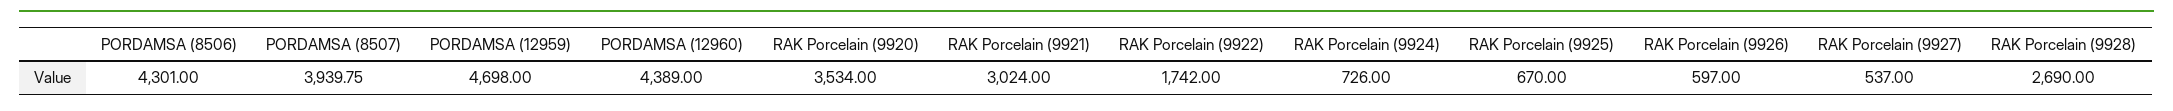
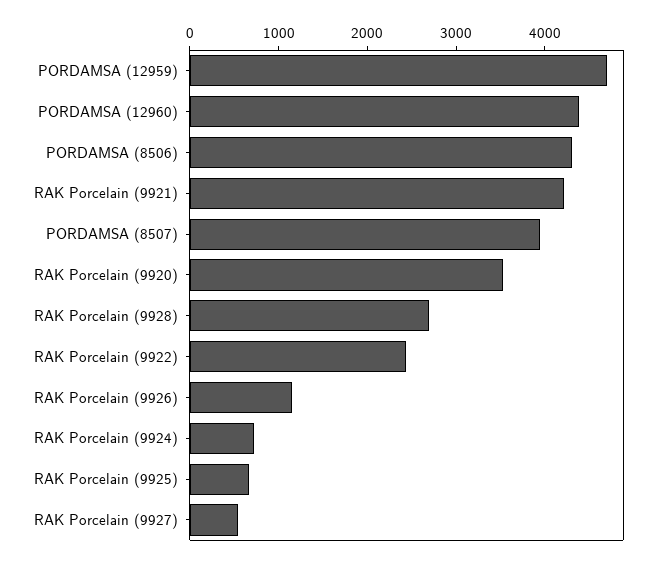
RAK Porcelain (9921): 3024 -> 4200
RAK Porcelain (9922): 1742 -> 2400
RAK Porcelain (9926): 597 -> 1200

